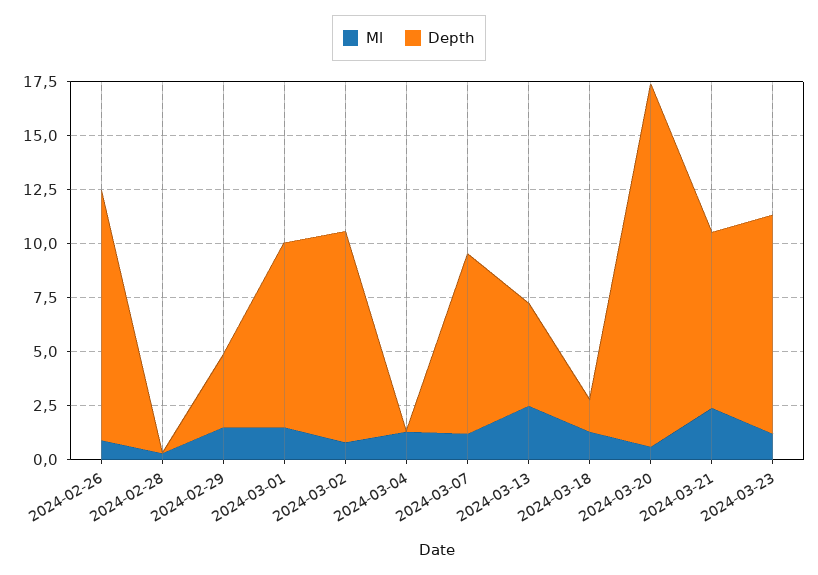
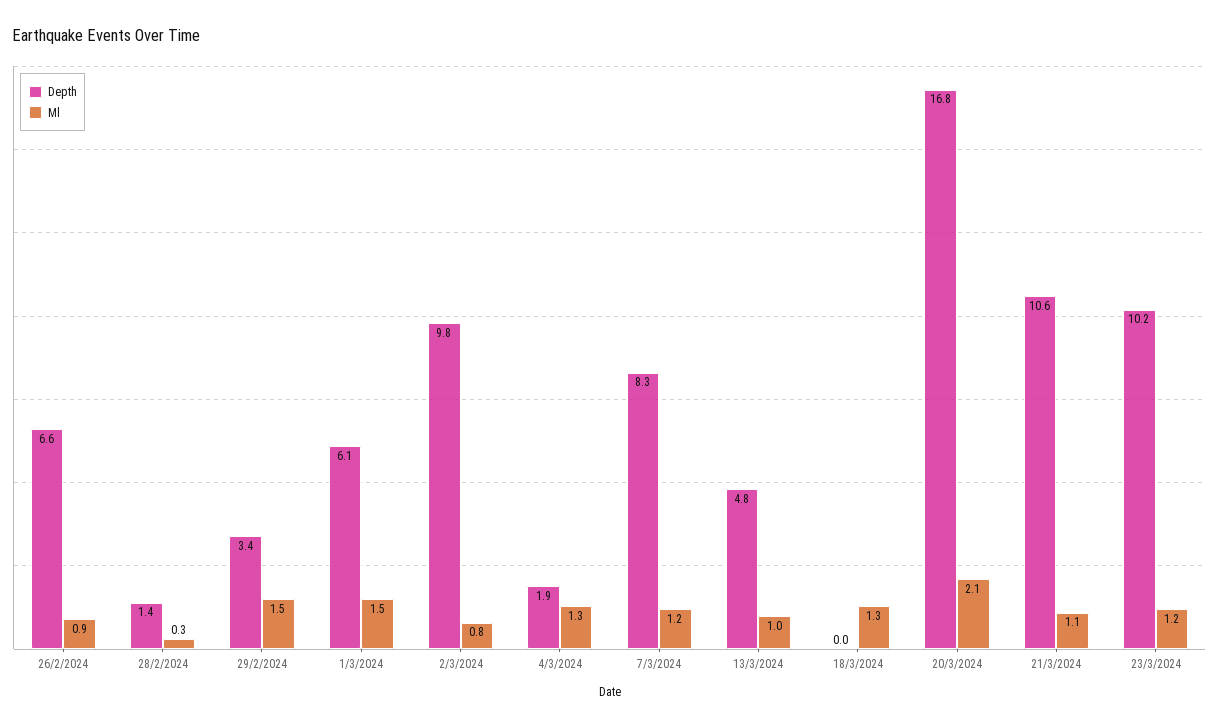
Depth, 2024-02-26: 11.5 -> 6.6
Depth, 2024-02-28: 0 -> 1.4
Depth, 2024-03-01: 8.5 -> 6.1
Depth, 2024-03-04: 0 -> 1.9
Ml, 2024-03-13: 2.5 -> 1
Depth, 2024-03-18: 1.5 -> 0
Ml, 2024-03-20: 0.5 -> 2.1
Ml, 2024-03-21: 2.5 -> 1.1
Depth, 2024-03-21: 8 -> 10.6

